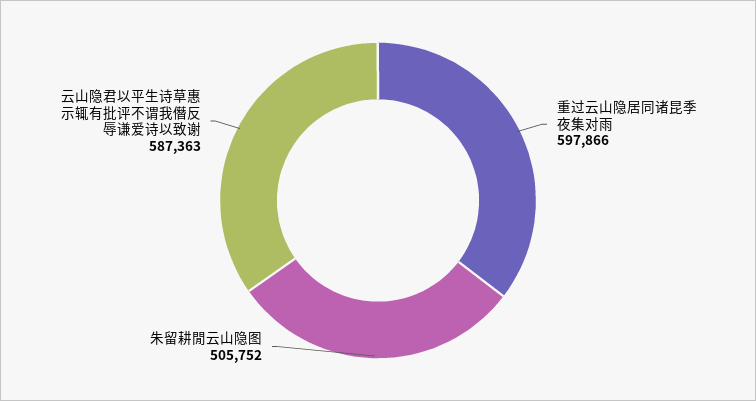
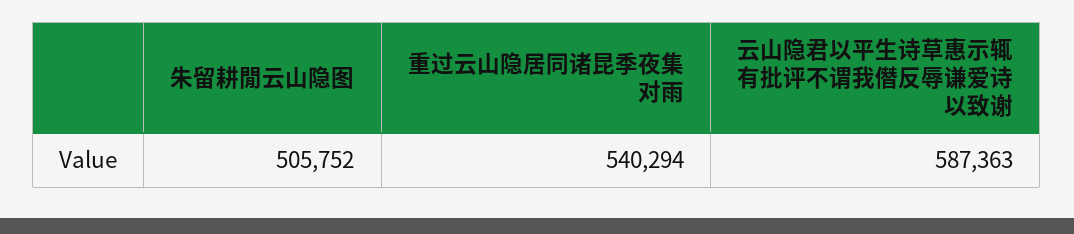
重过云山隐居同诸昆季夜集对雨: 597866 -> 540294

